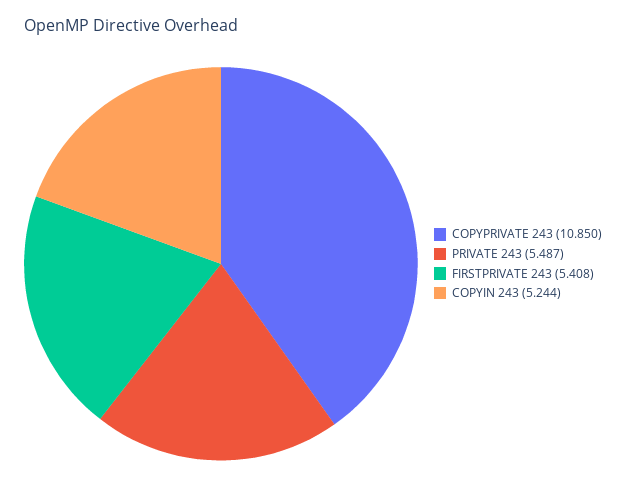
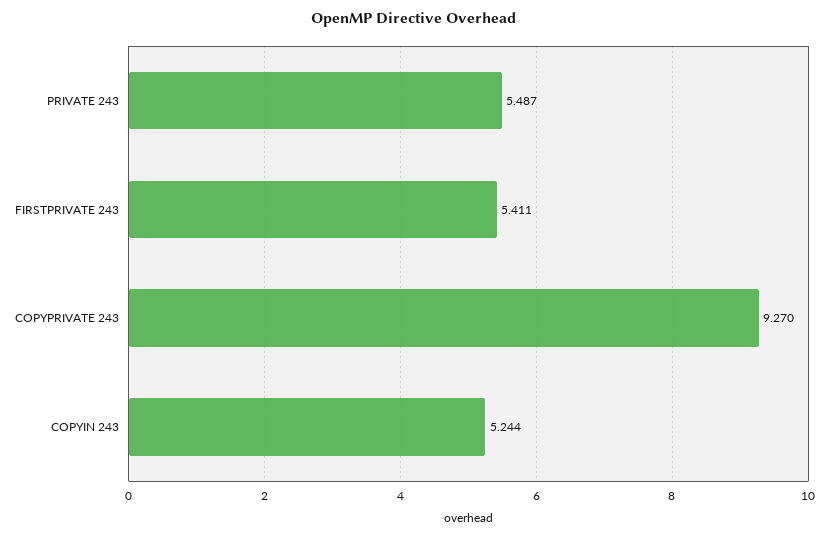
COPYPRIVATE 243: 10.85 -> 9.27
FIRSTPRIVATE 243: 5.408 -> 5.411

